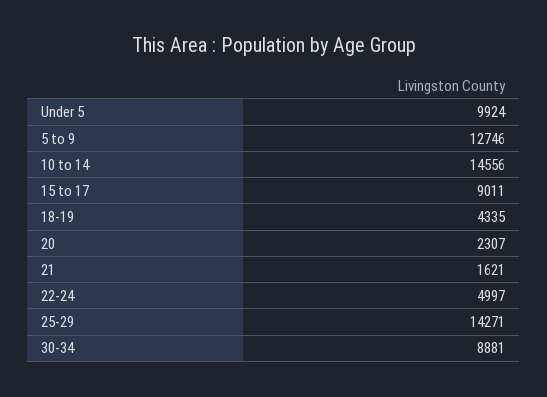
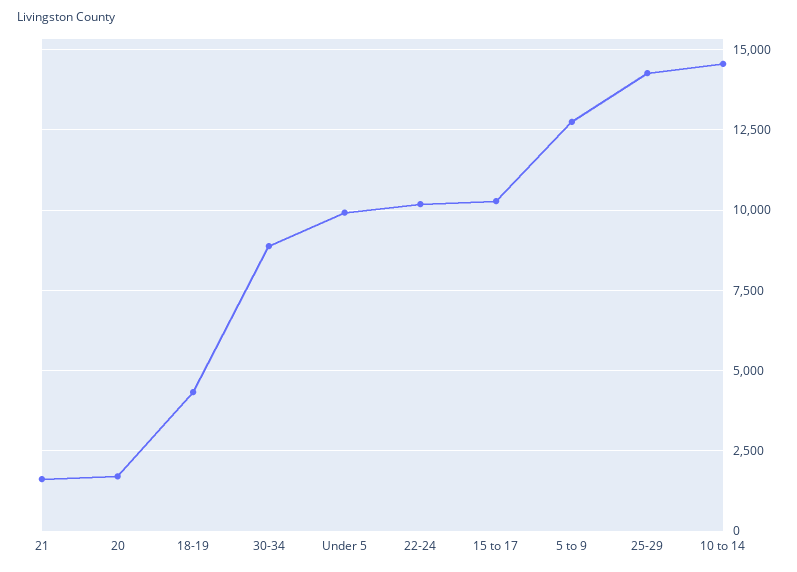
15 to 17: 9011 -> 10250
20: 2307 -> 1750
22-24: 4997 -> 10250

